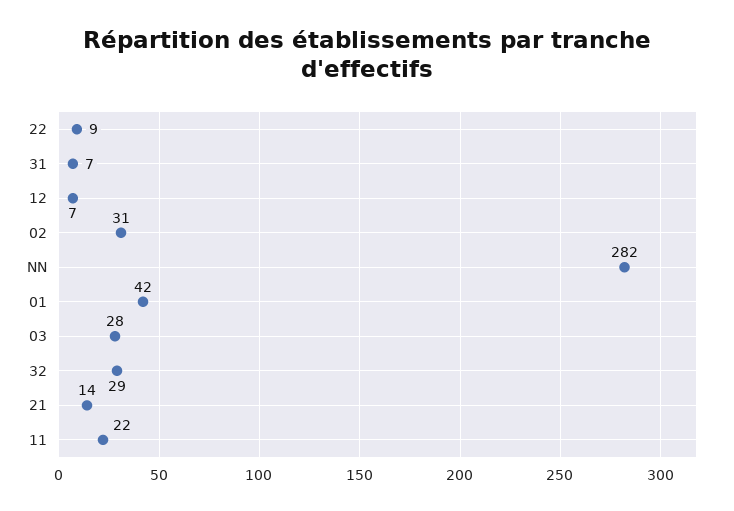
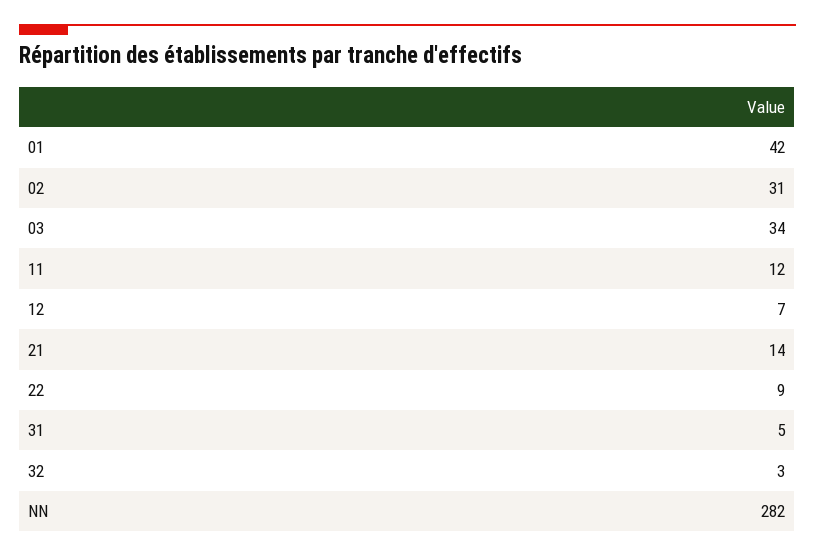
31: 7 -> 5
03: 28 -> 34
32: 29 -> 3
11: 22 -> 12

